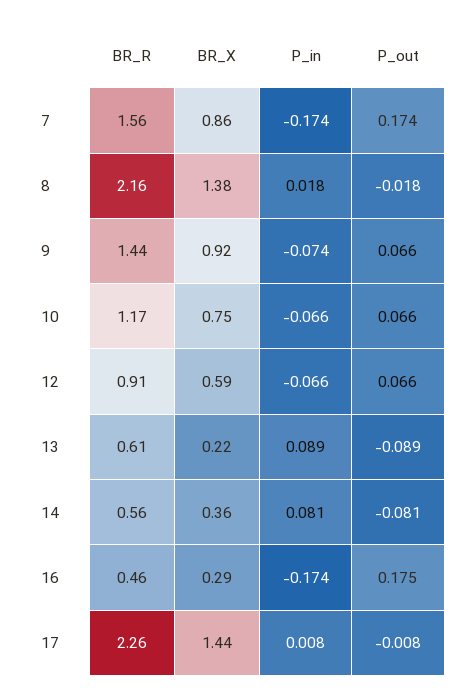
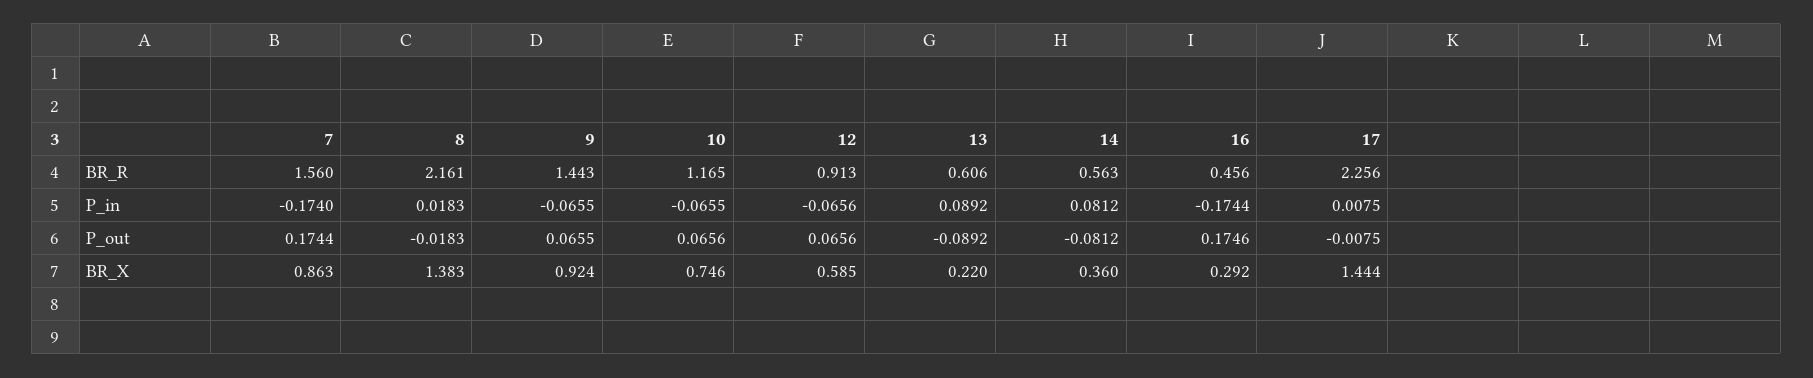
P_in, 9: -0.074 -> -0.0655

